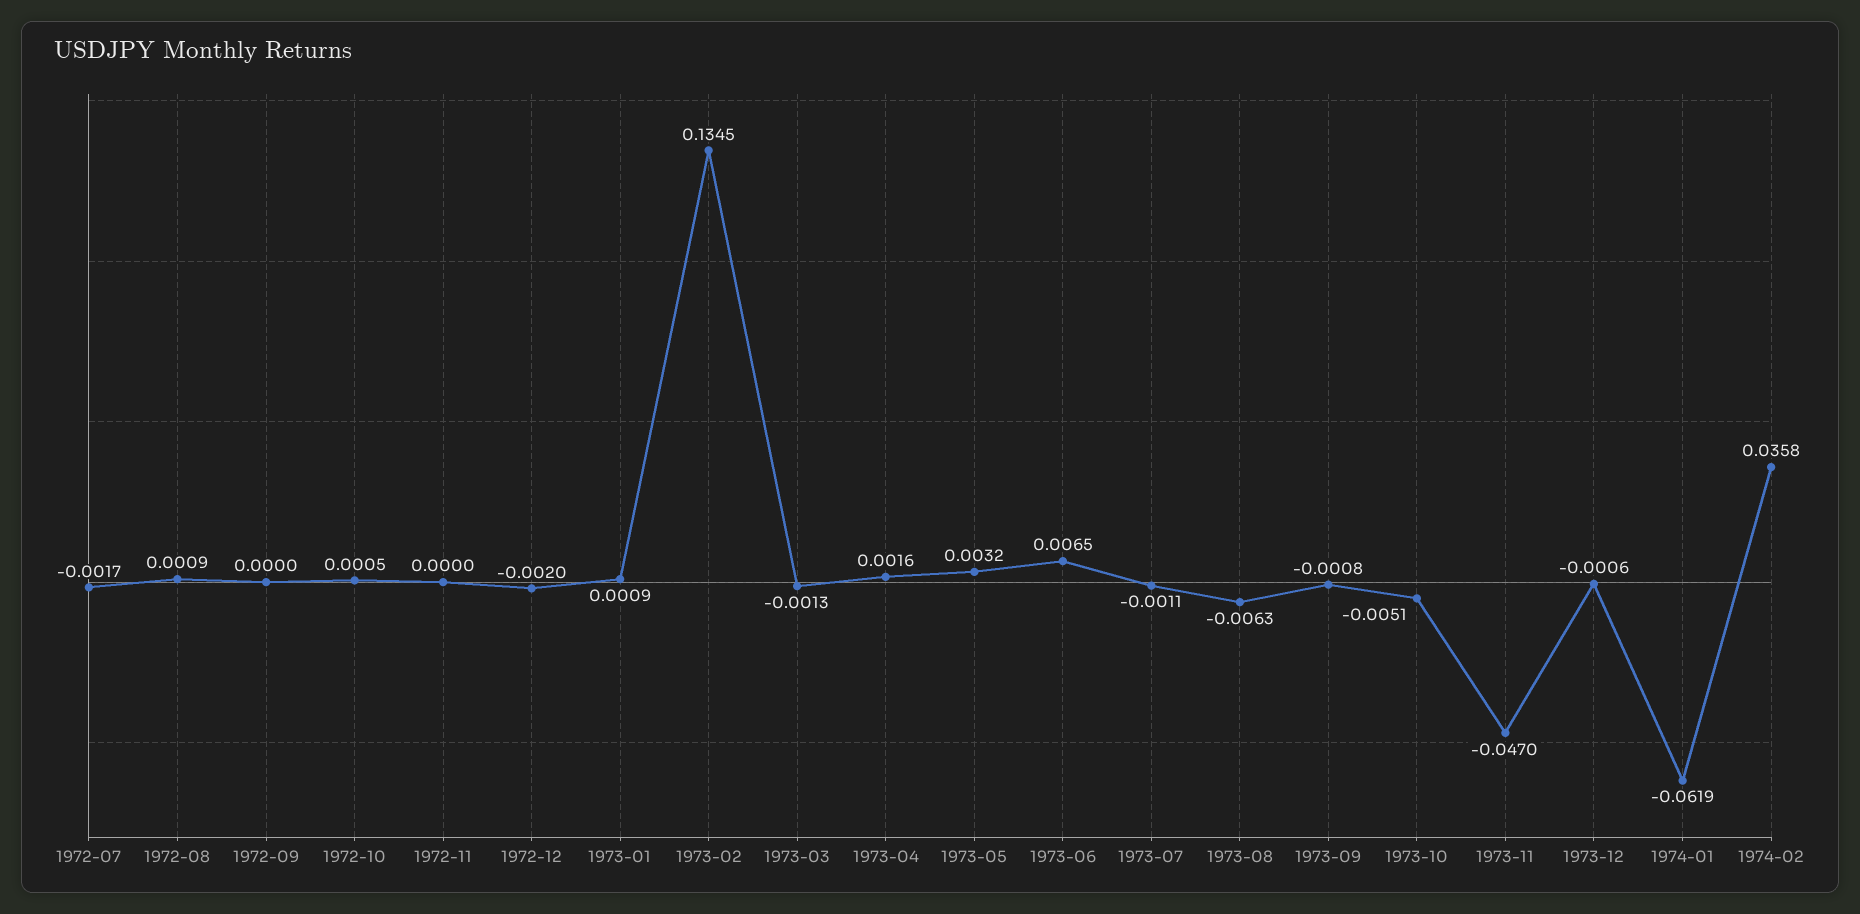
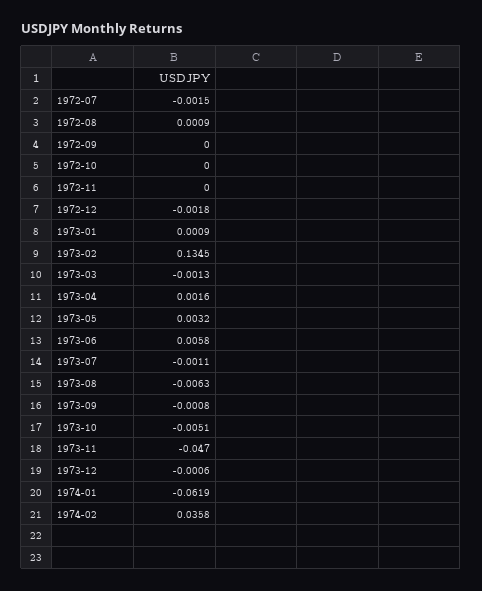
1972-07: -0.0017 -> -0.0015
1972-10: 0.0005 -> 0
1972-12: -0.002 -> -0.0018
1973-06: 0.0065 -> 0.0058

